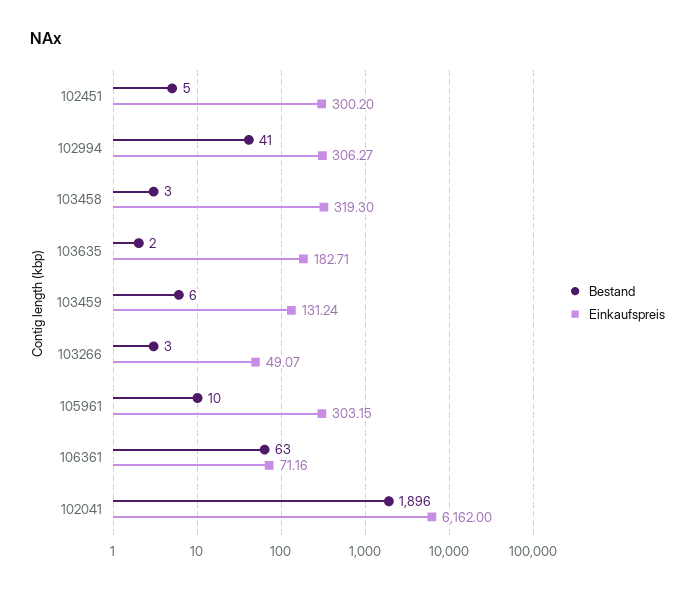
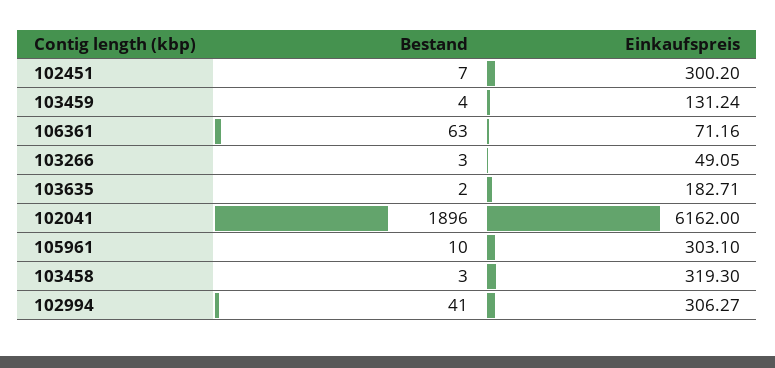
Bestand, 102451: 5 -> 7
Bestand, 103459: 6 -> 4
Einkaufspreis, 103266: 49.07 -> 49.05
Einkaufspreis, 105961: 303.15 -> 303.1

